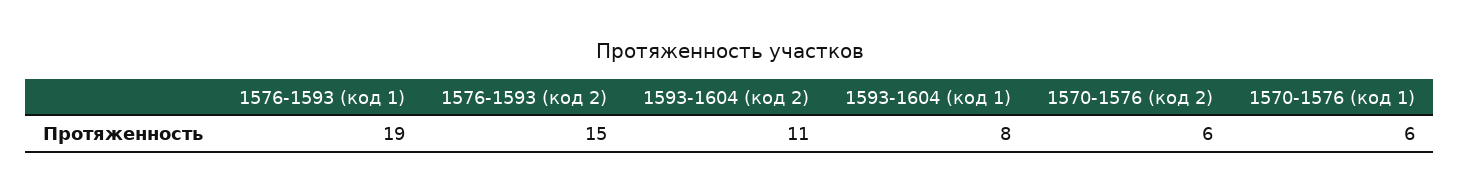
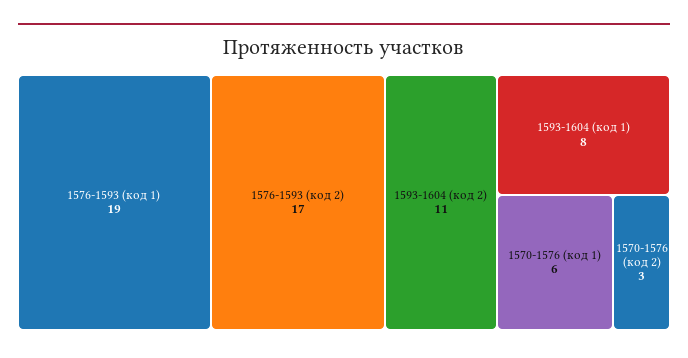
1576-1593 (код 2): 15 -> 17
1570-1576 (код 2): 6 -> 3

